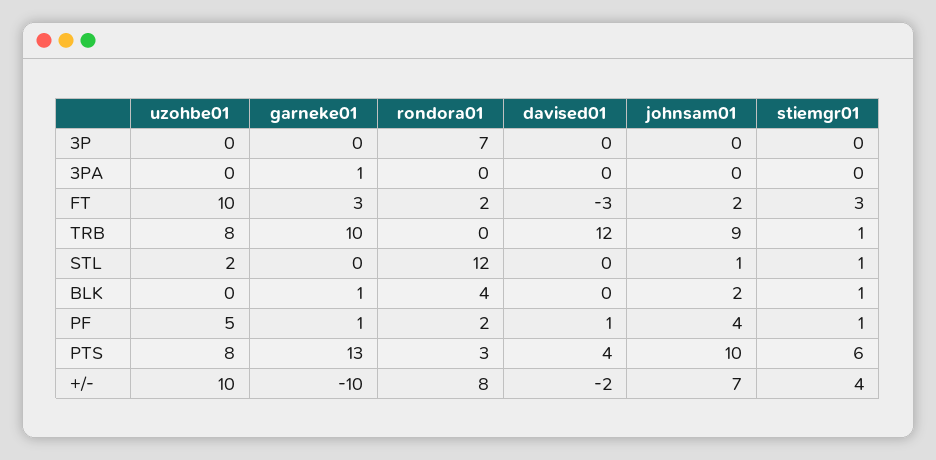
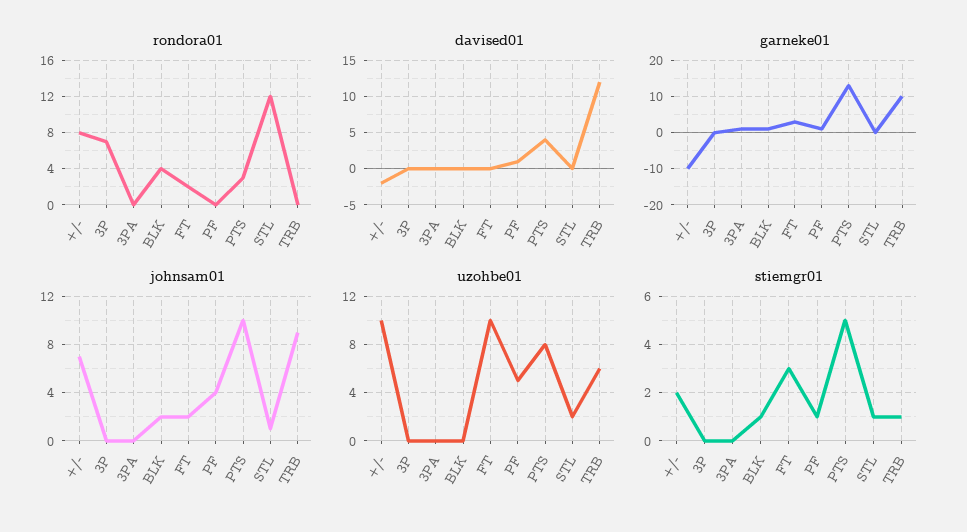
davised01, FT: -3 -> 0
uzohbe01, TRB: 8 -> 6
rondora01, PF: 2 -> 0
stiemgr01, PTS: 6 -> 5
stiemgr01, +/-: 4 -> 2

